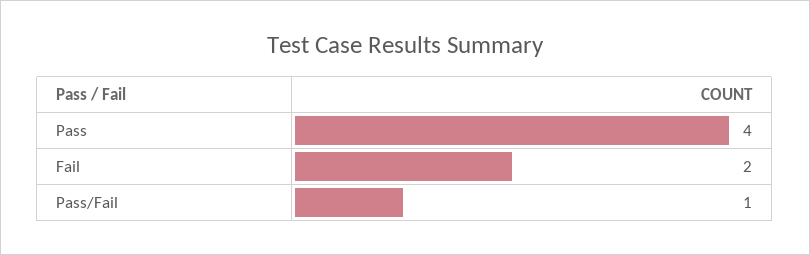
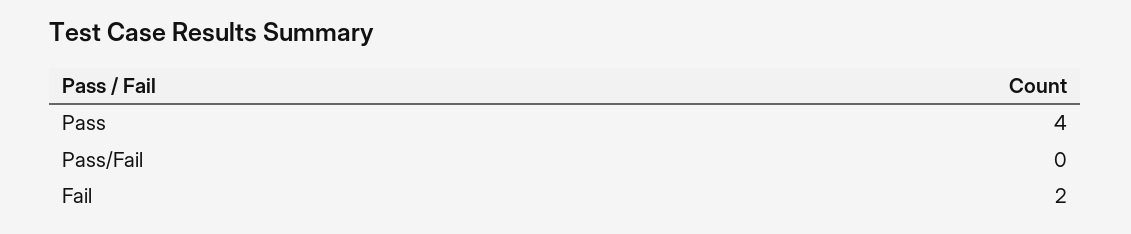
Pass/Fail: 1 -> 0

